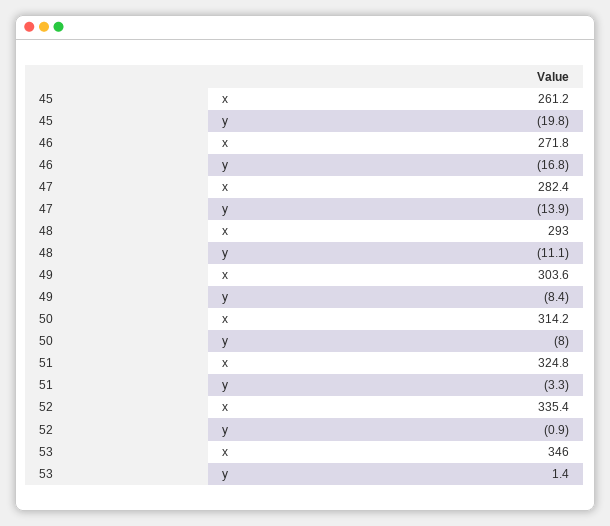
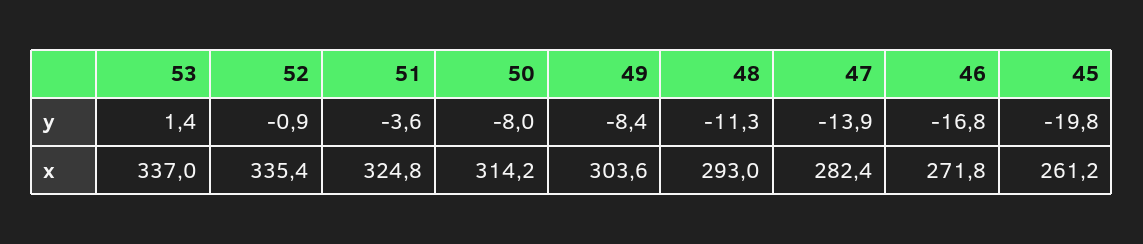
48, y: -11.1 -> -11.3
51, y: -3.3 -> -3.6
53, x: 346 -> 337

